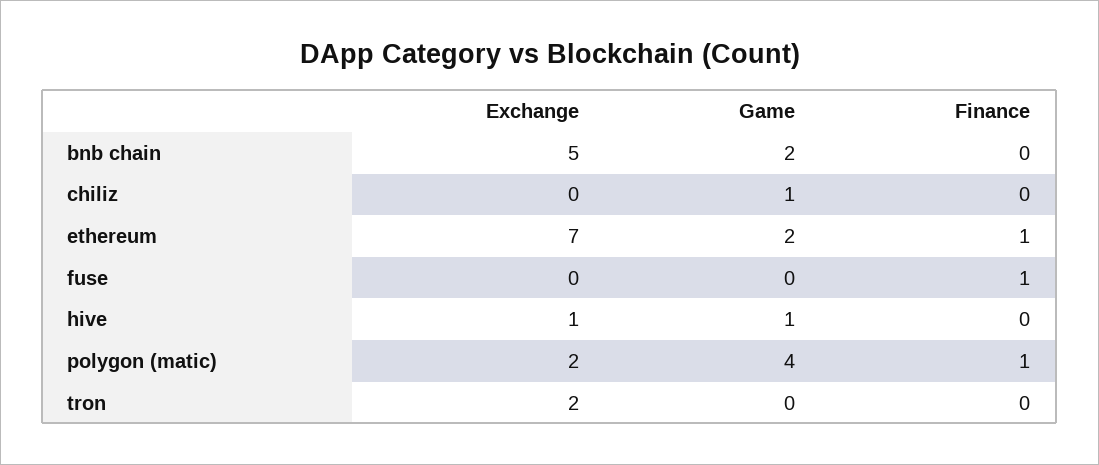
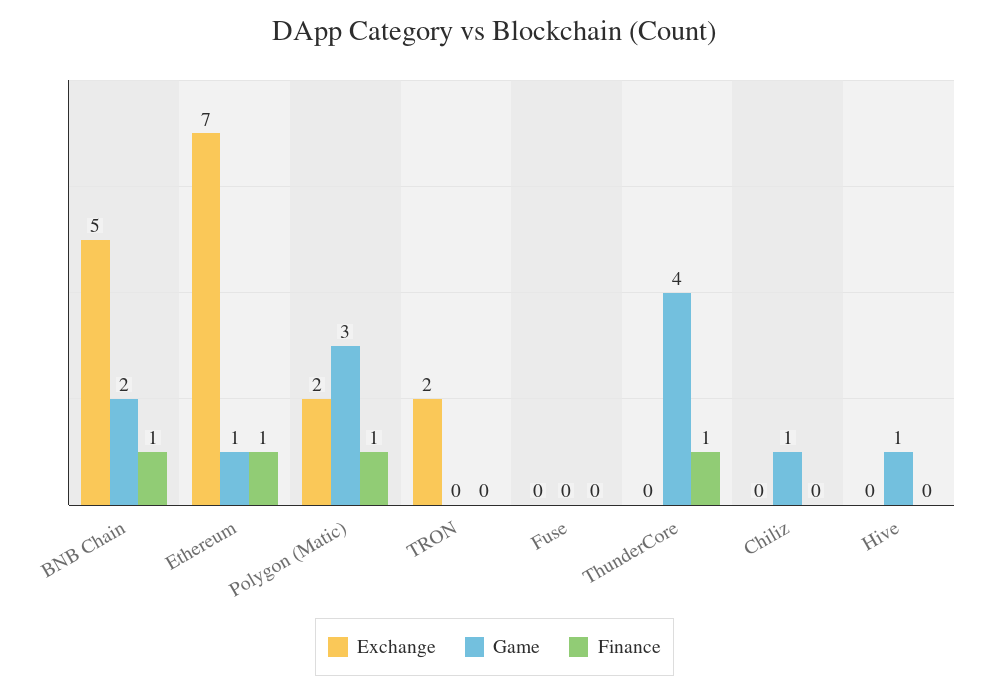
Finance, bnb chain: 0 -> 1
Game, ethereum: 2 -> 1
Finance, fuse: 1 -> 0
Exchange, hive: 1 -> 0
Game, polygon (matic): 4 -> 3
Exchange, ThunderCore: none -> 0
Game, ThunderCore: none -> 4
Finance, ThunderCore: none -> 1

